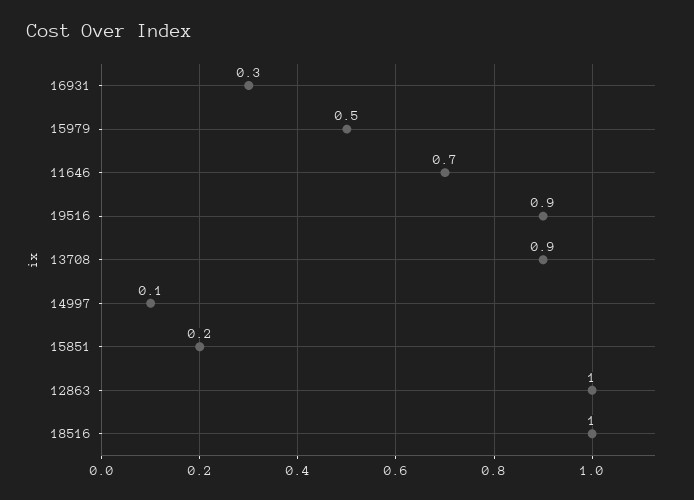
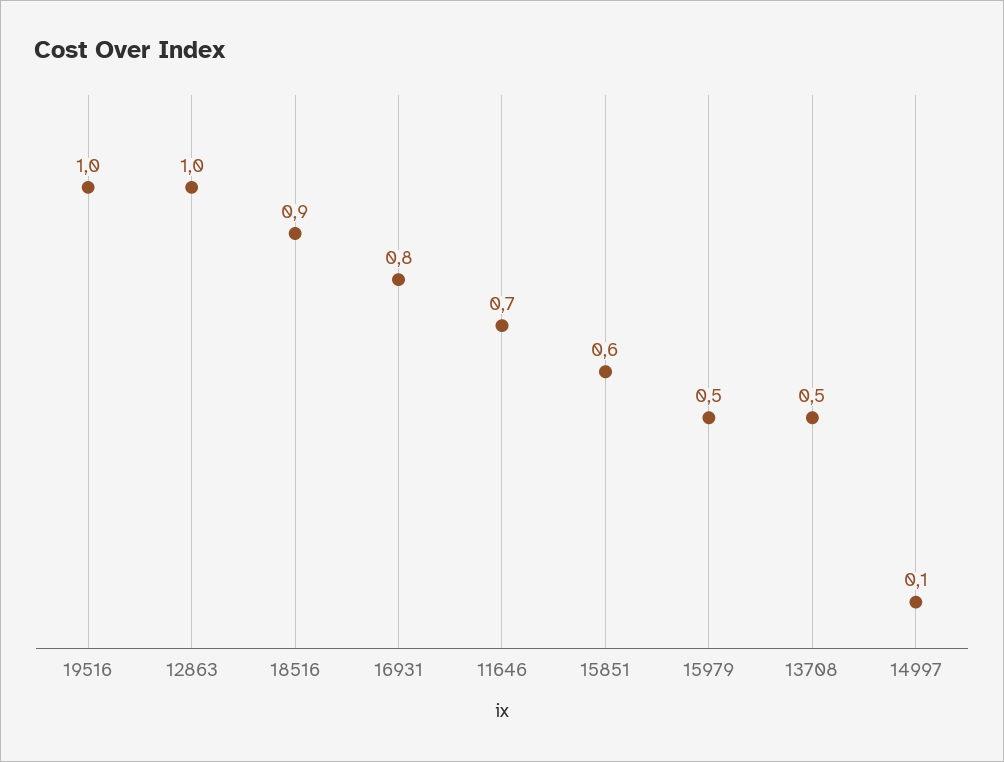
16931: 0.3 -> 0.8
19516: 0.9 -> 1
13708: 0.9 -> 0.5
15851: 0.2 -> 0.6
18516: 1 -> 0.9

